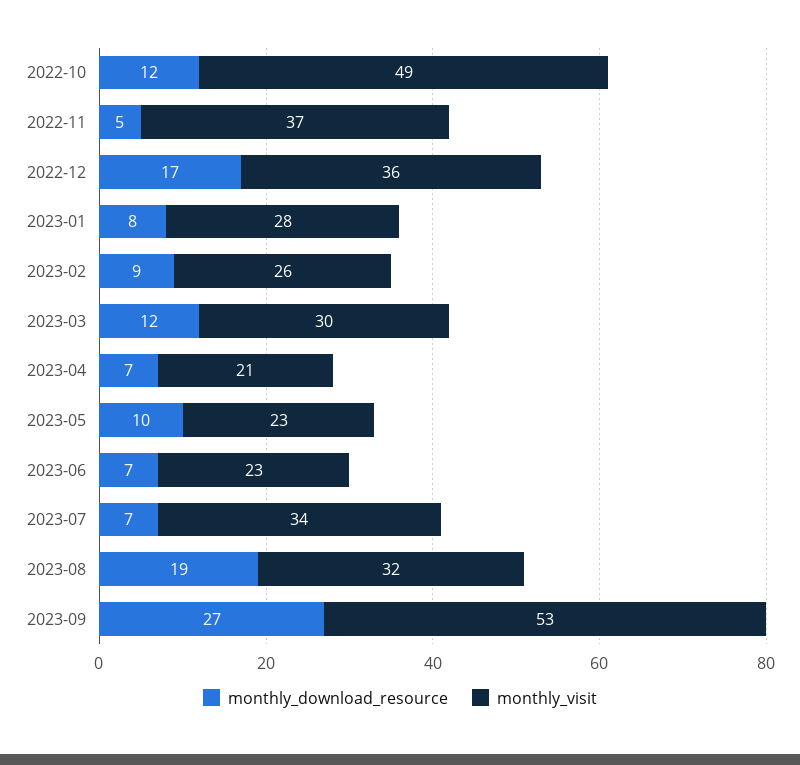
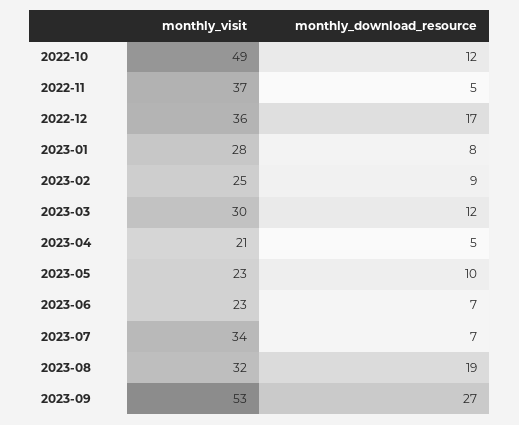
monthly_visit, 2023-02: 26 -> 25
monthly_download_resource, 2023-04: 7 -> 5

